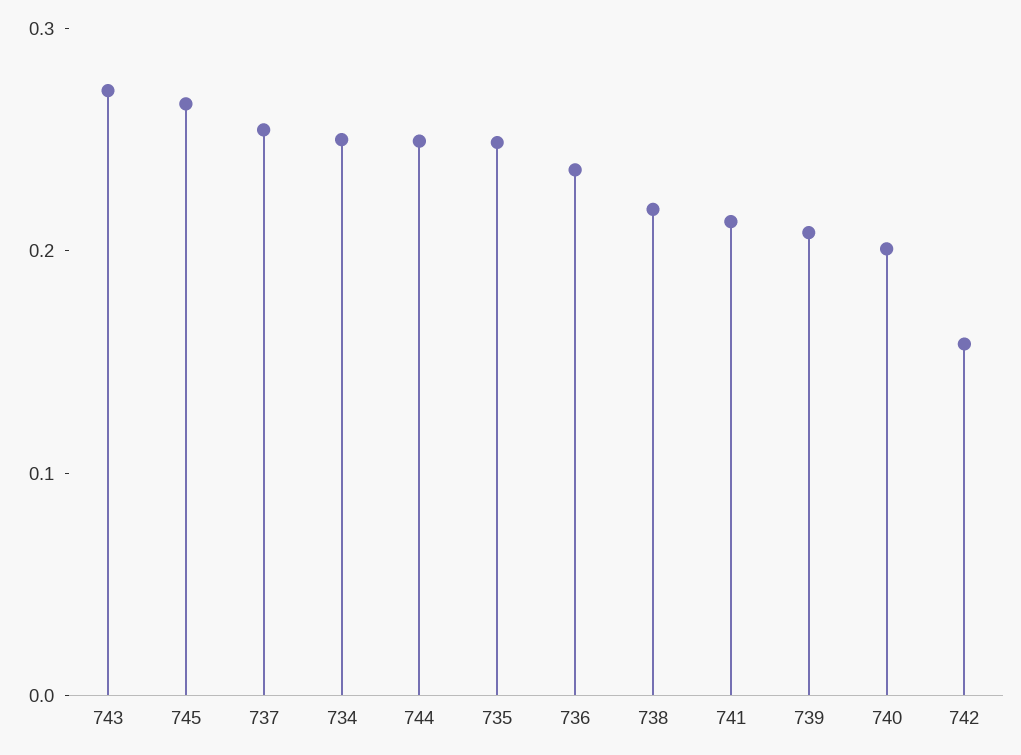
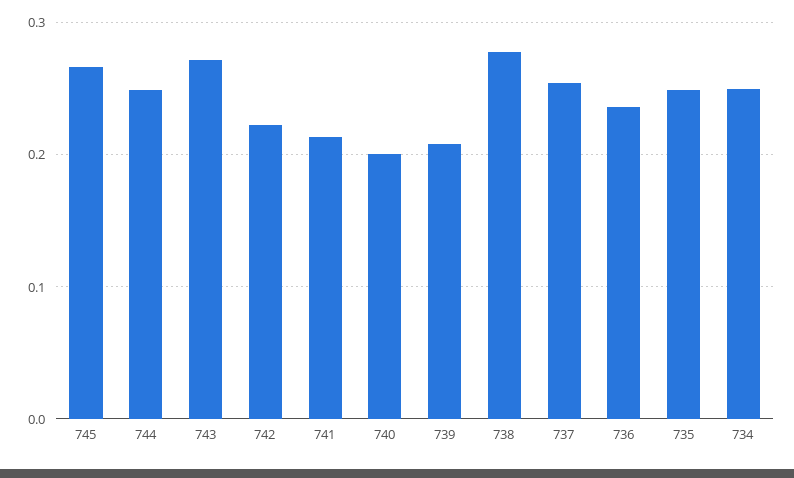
738: 0.22 -> 0.28
742: 0.16 -> 0.22

